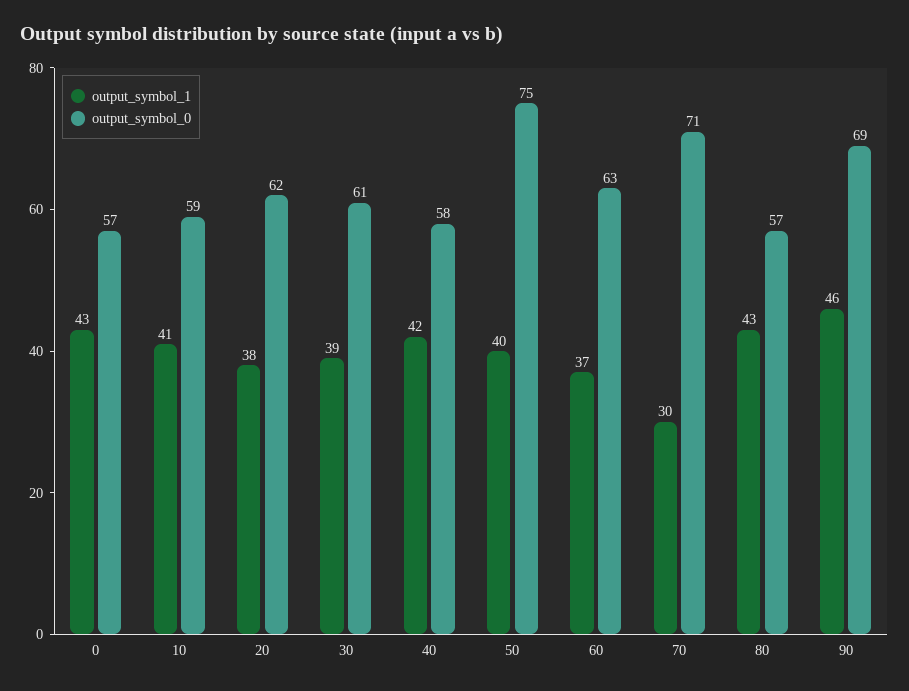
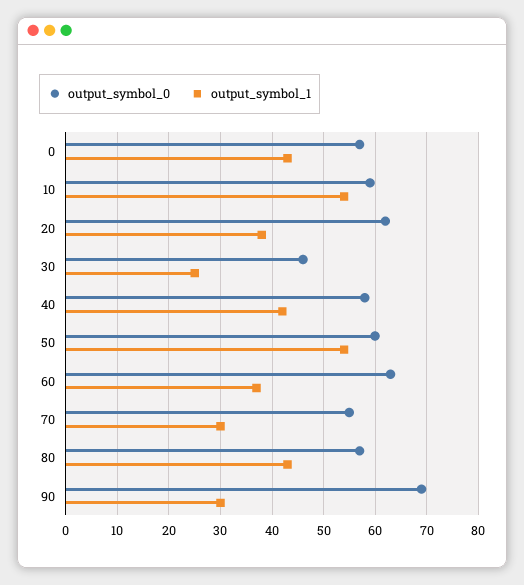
output_symbol_1, 10: 41 -> 55
output_symbol_1, 30: 39 -> 25
output_symbol_0, 30: 61 -> 45
output_symbol_1, 50: 40 -> 55
output_symbol_0, 50: 75 -> 60
output_symbol_0, 70: 71 -> 55
output_symbol_1, 90: 46 -> 30

